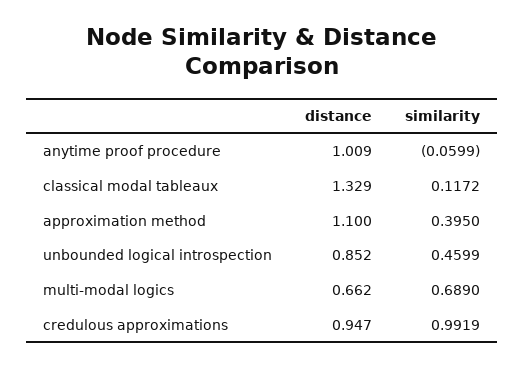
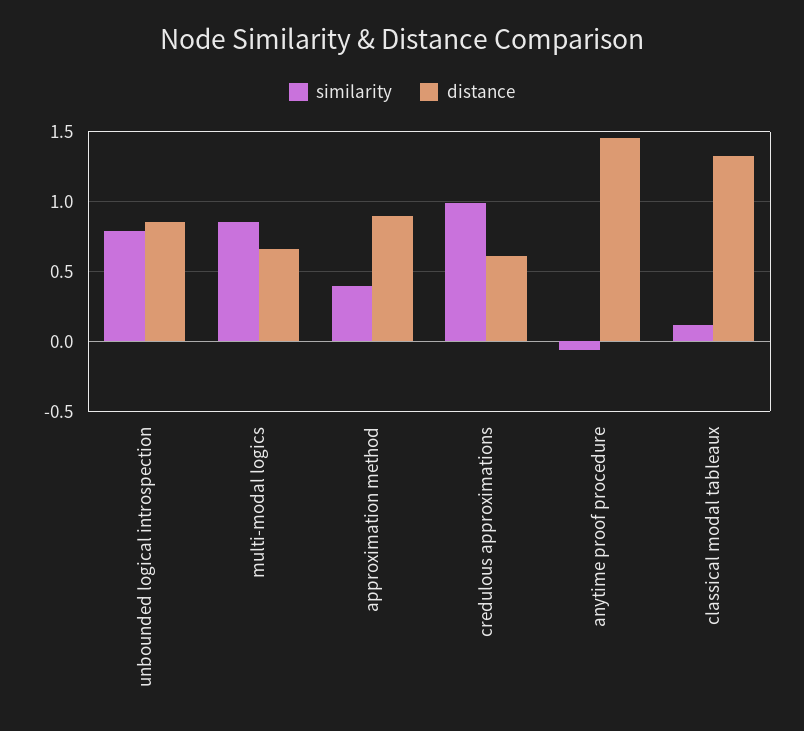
distance, anytime proof procedure: 1.009 -> 1.45
distance, approximation method: 1.1 -> 0.9
similarity, unbounded logical introspection: 0.4599 -> 0.8
similarity, multi-modal logics: 0.689 -> 0.85
distance, credulous approximations: 0.947 -> 0.6

